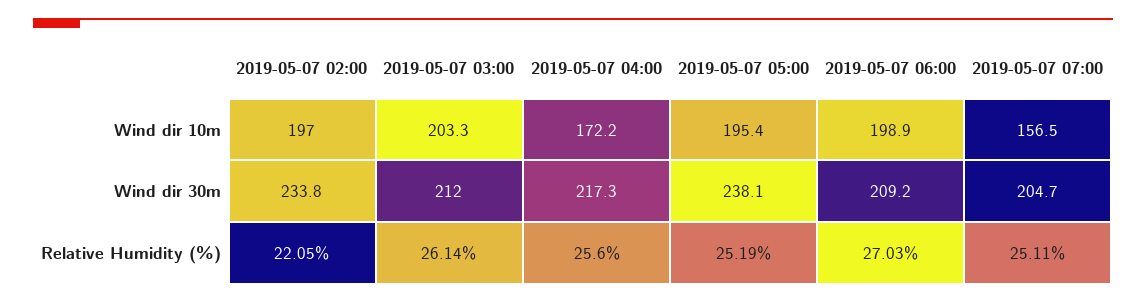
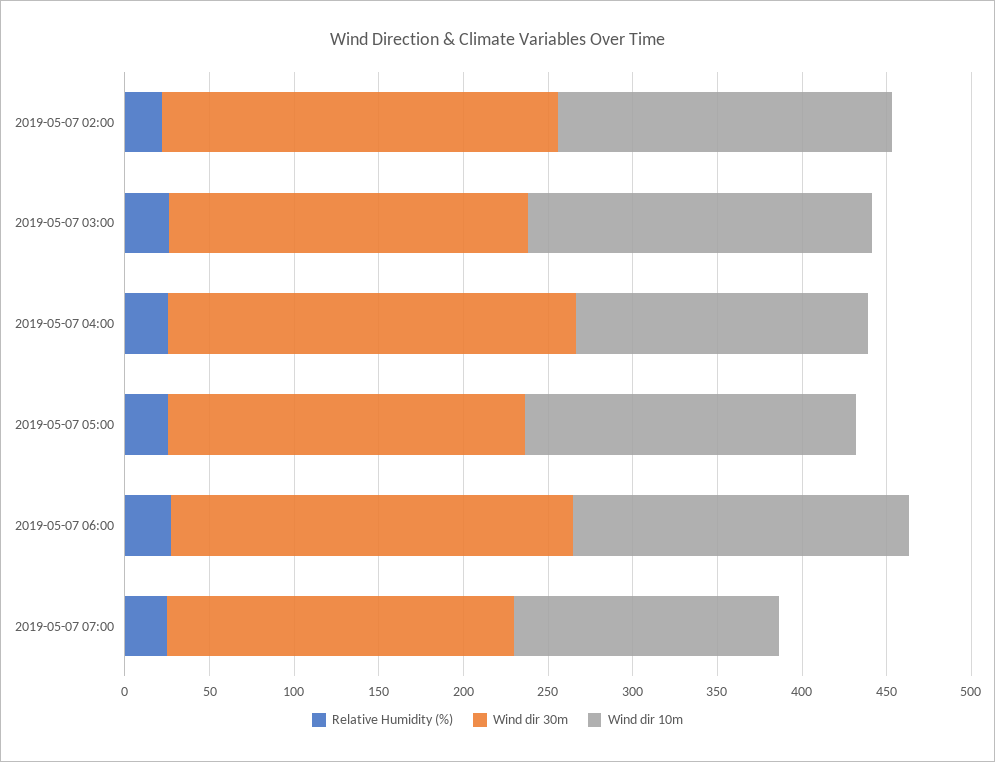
Wind dir 30m, 2019-05-07 04:00: 217.3 -> 240
Wind dir 30m, 2019-05-07 05:00: 238.1 -> 210
Wind dir 30m, 2019-05-07 06:00: 209.2 -> 240

